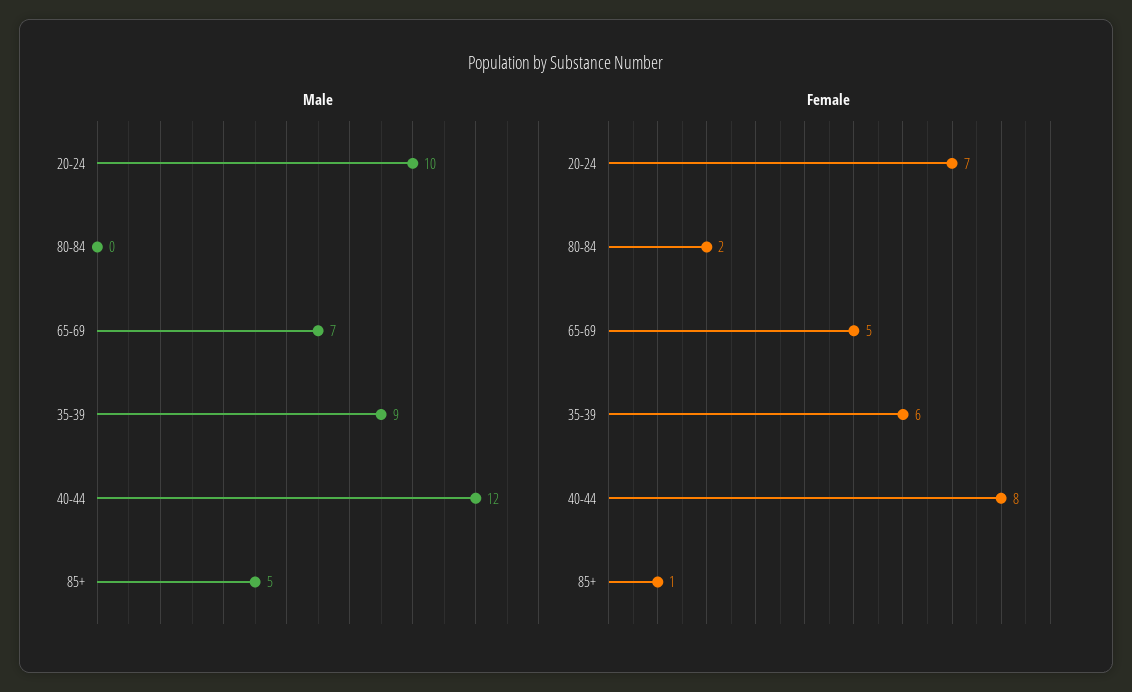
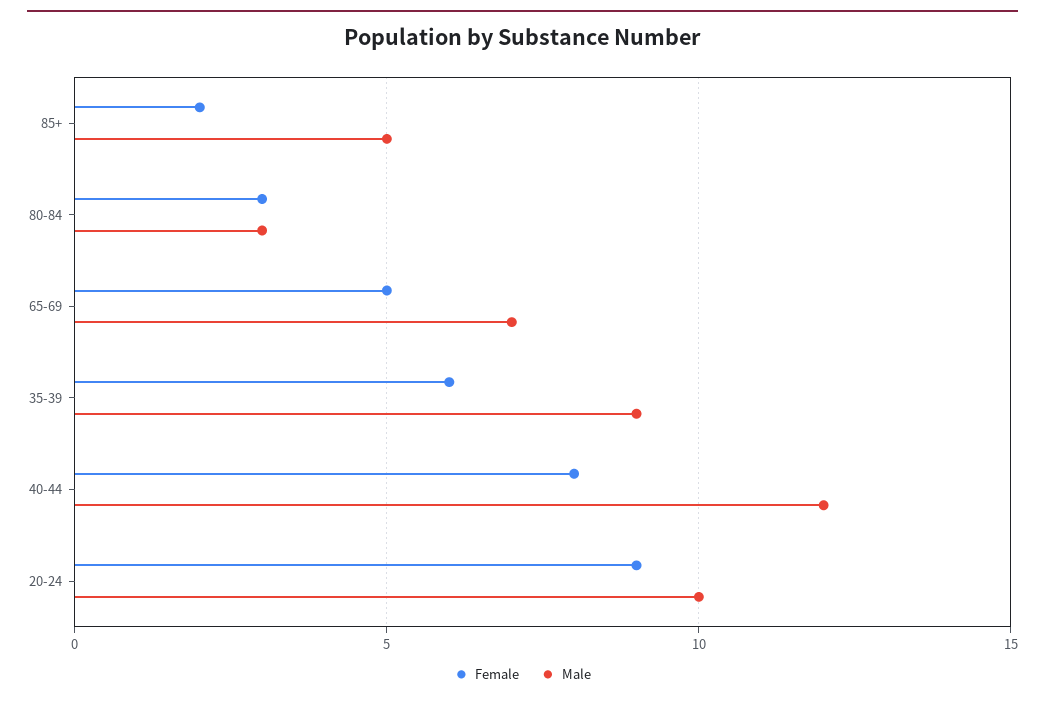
Male, 80-84: 0 -> 3
Female, 20-24: 7 -> 9
Female, 80-84: 2 -> 3
Female, 85+: 1 -> 2

